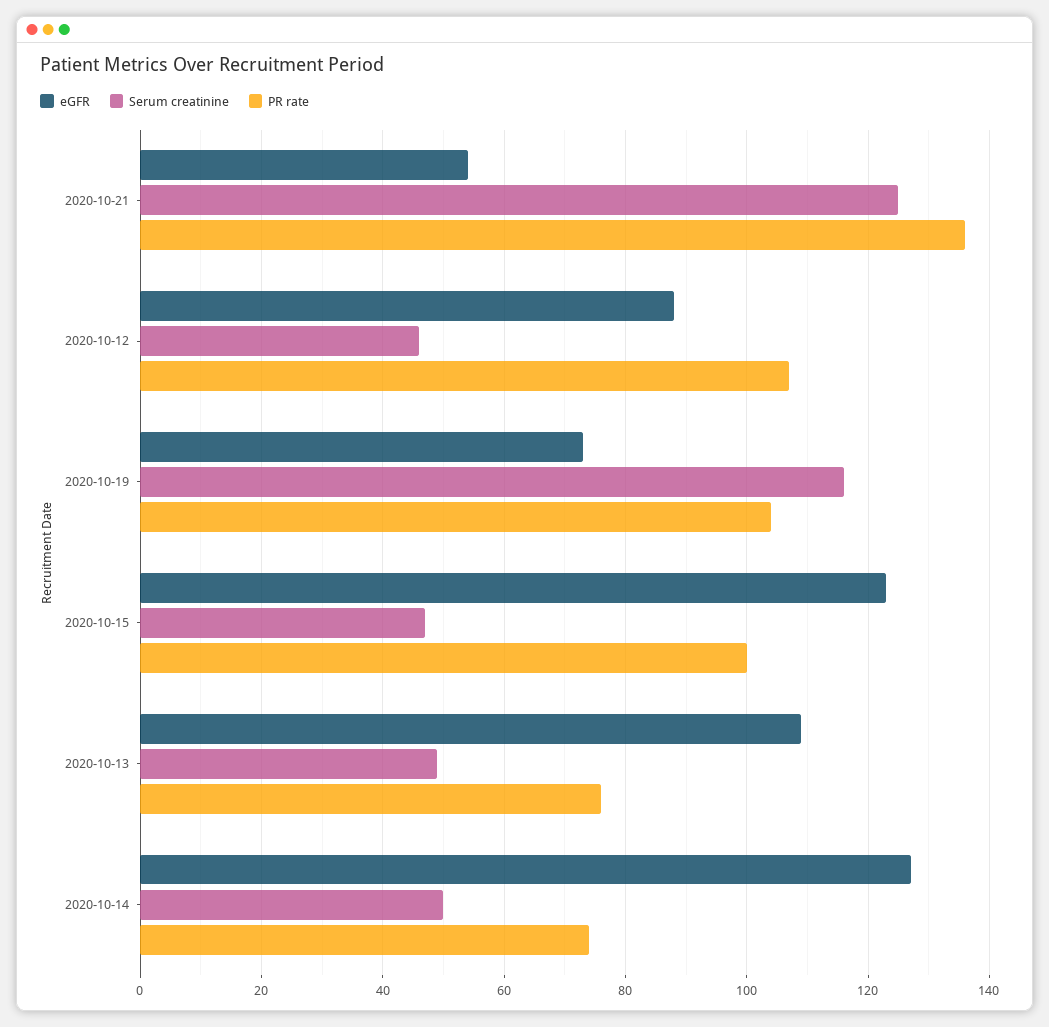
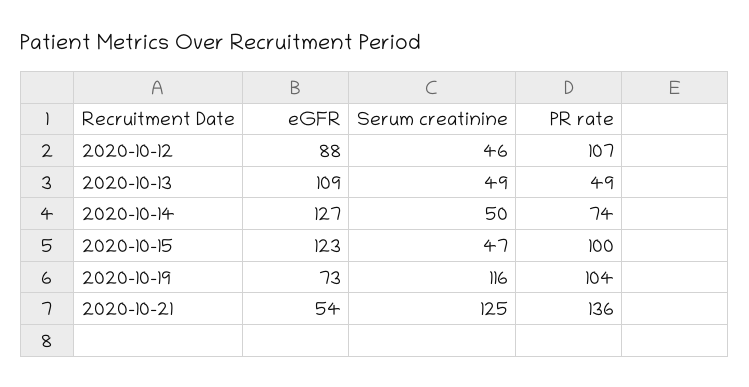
PR rate, 2020-10-13: 75 -> 49

